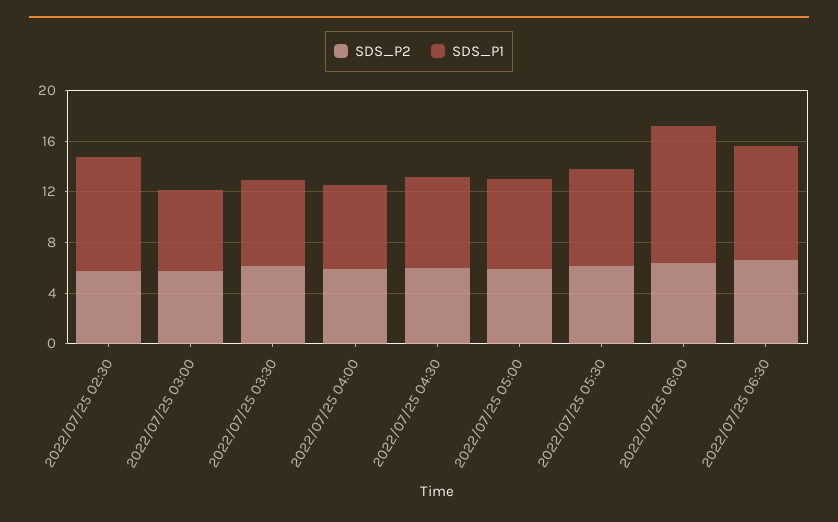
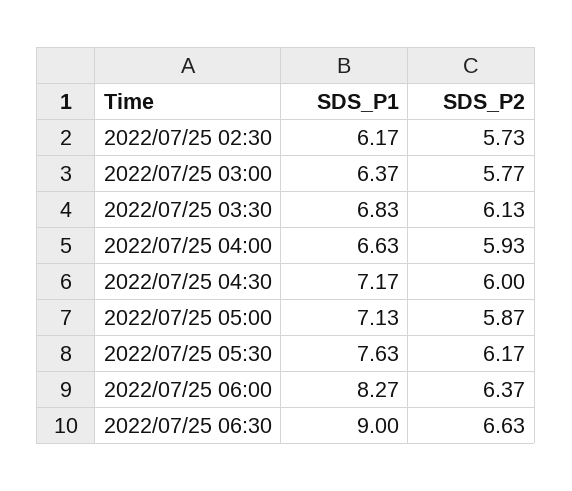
SDS_P1, 2022/07/25 02:30: 9 -> 6.17
SDS_P1, 2022/07/25 06:00: 11 -> 8.27

